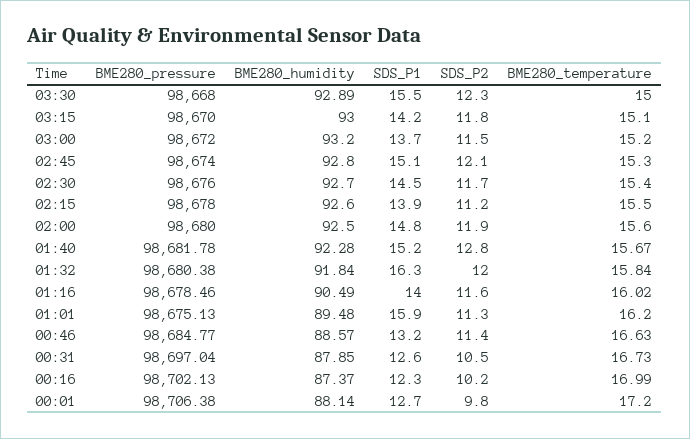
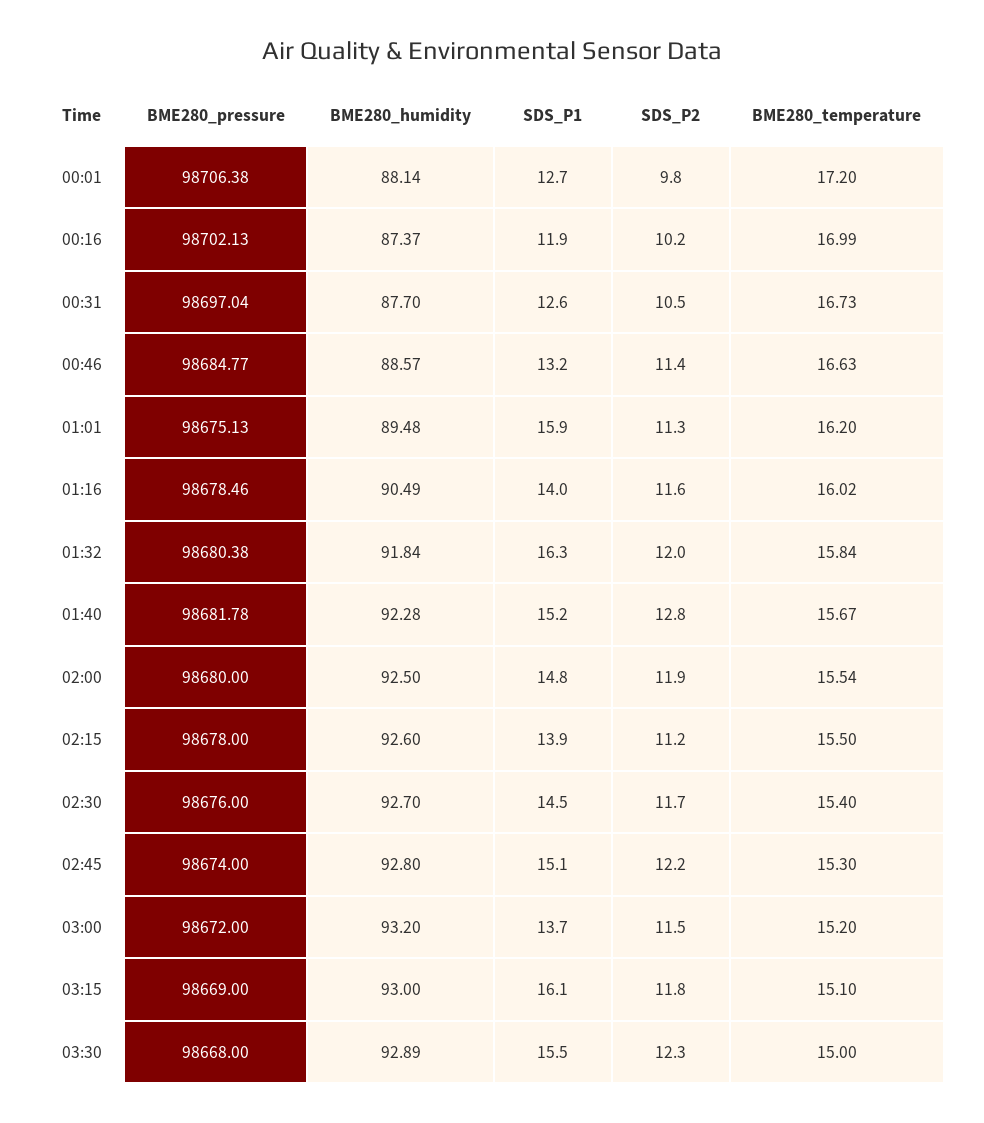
BME280_pressure, 03:15: 98670 -> 98669
SDS_P1, 03:15: 14.2 -> 16.1
SDS_P2, 02:45: 12.1 -> 12.2
BME280_temperature, 02:00: 15.6 -> 15.54
BME280_humidity, 00:31: 87.85 -> 87.7
SDS_P1, 00:16: 12.3 -> 11.9

